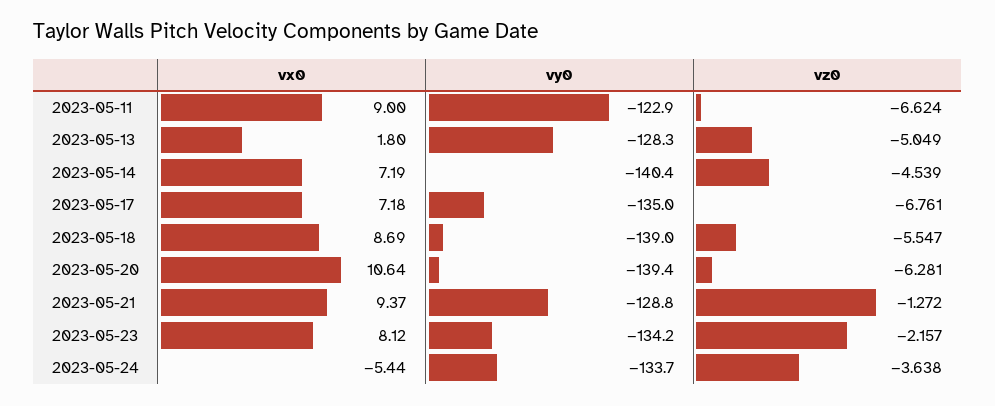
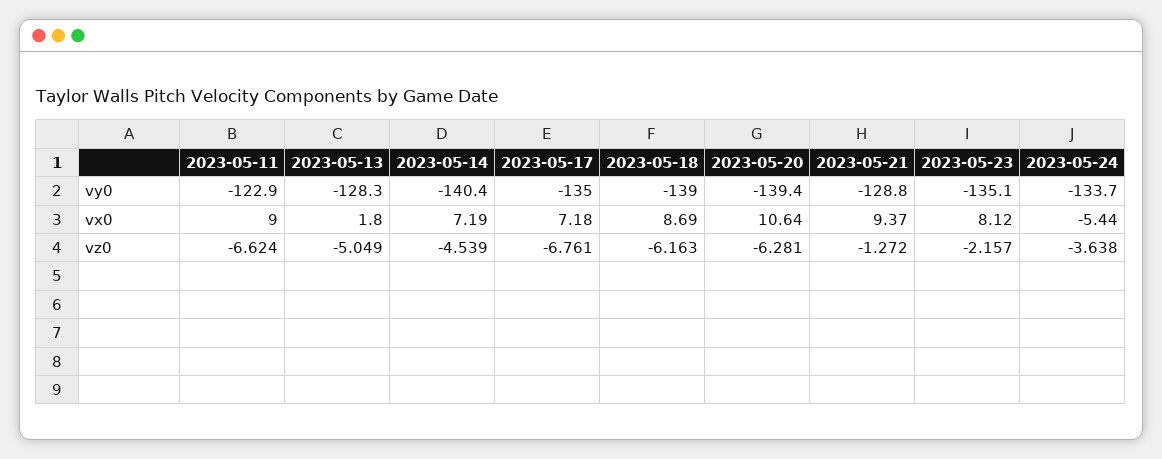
vz0, 2023-05-18: -5.547 -> -6.163
vy0, 2023-05-23: -134.2 -> -135.1

